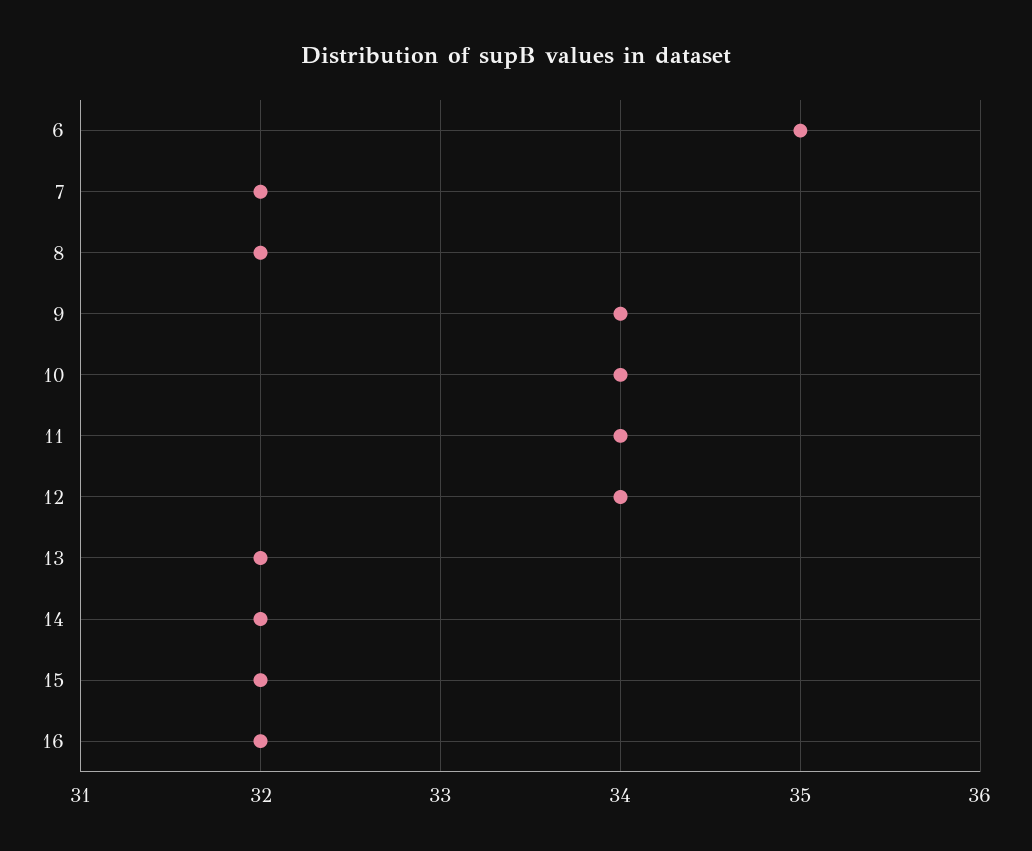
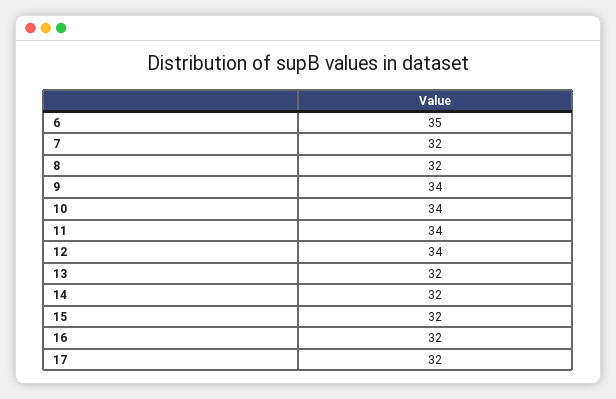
17: none -> 32

